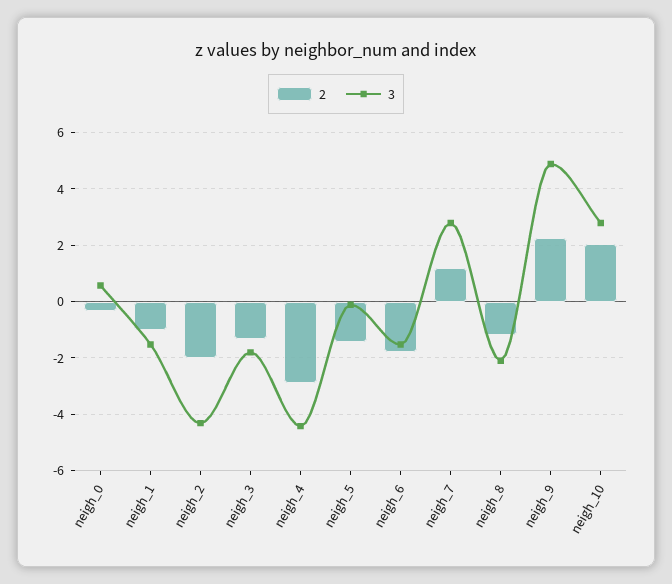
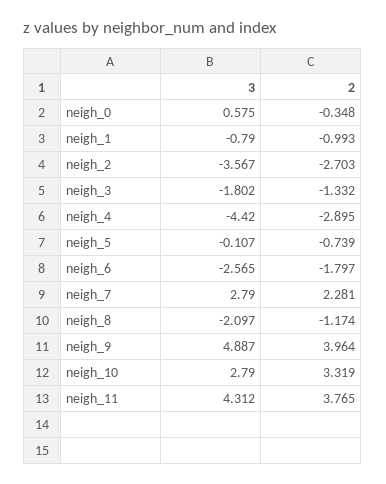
3, neigh_1: -1.5 -> -0.79
2, neigh_2: -2 -> -2.703
3, neigh_2: -4.25 -> -3.567
2, neigh_5: -1.5 -> -0.739
3, neigh_6: -1.5 -> -2.565
2, neigh_7: 1.25 -> 2.281
2, neigh_9: 2.25 -> 3.964
2, neigh_10: 2 -> 3.319
3, neigh_11: none -> 4.312
2, neigh_11: none -> 3.765

